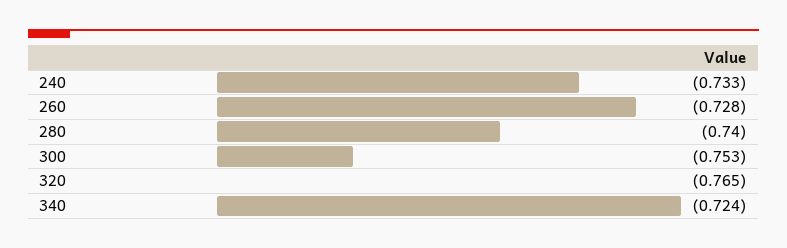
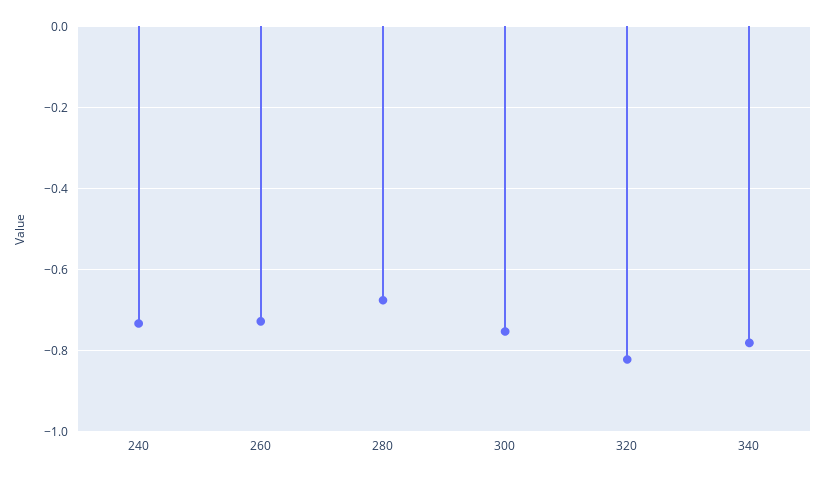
280: -0.74 -> -0.68
320: -0.765 -> -0.82
340: -0.724 -> -0.78

